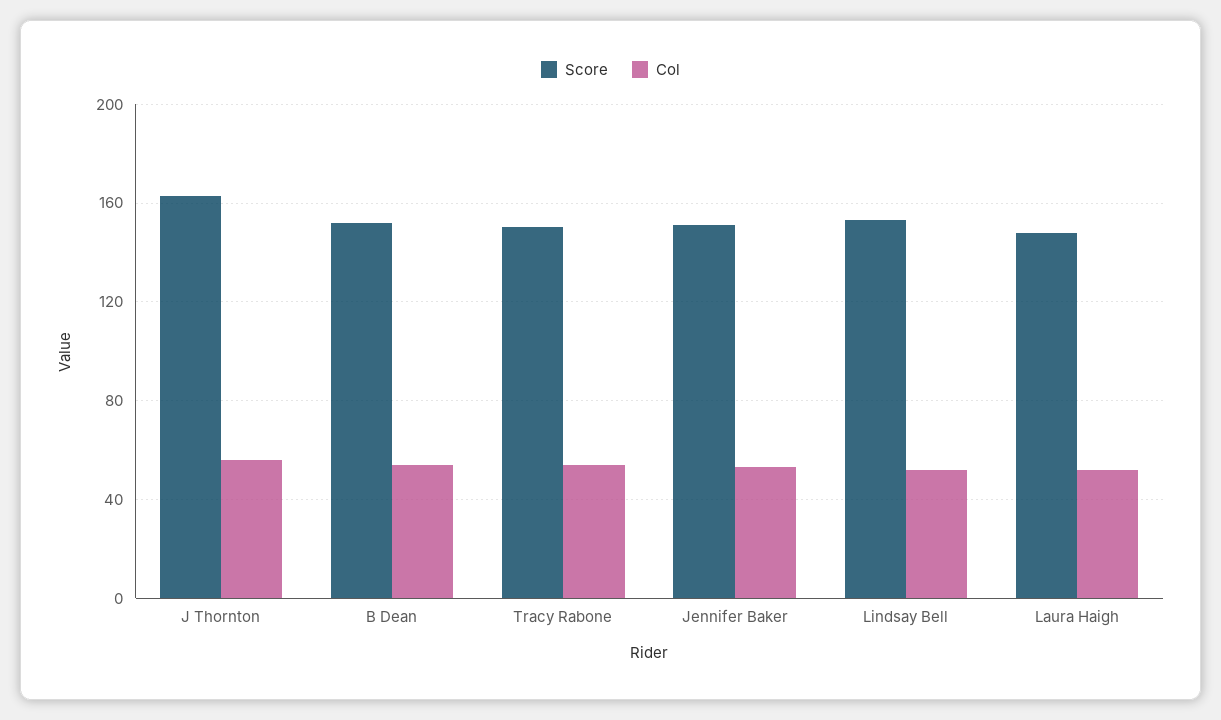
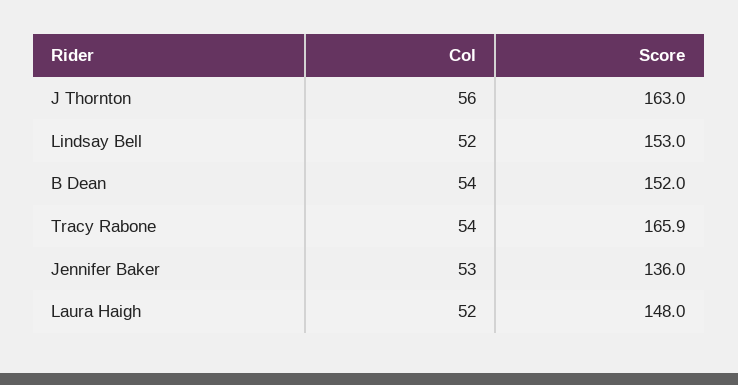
Score, Tracy Rabone: 150 -> 165.9
Score, Jennifer Baker: 150 -> 136

